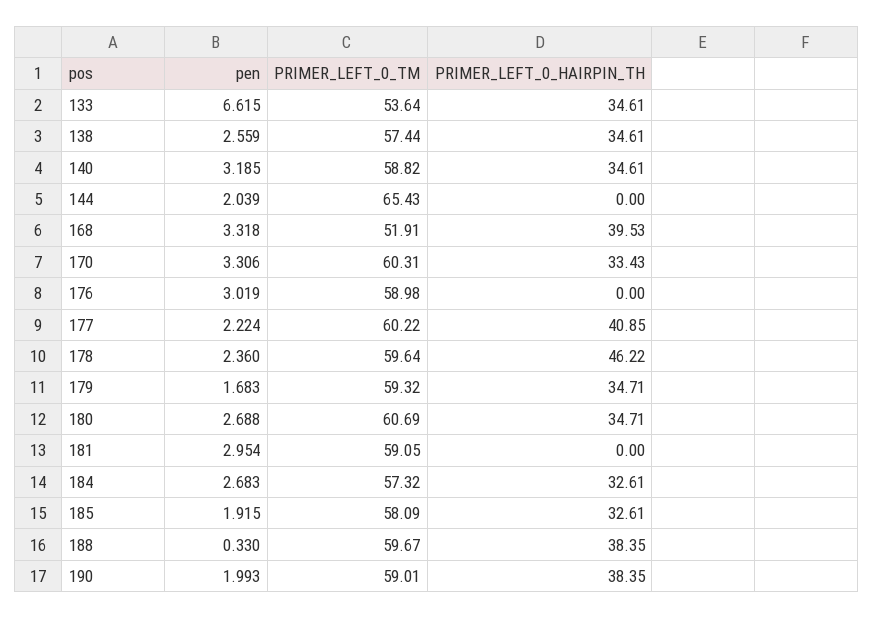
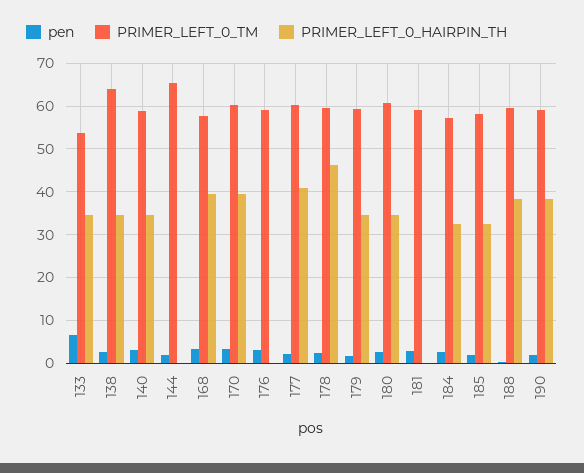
PRIMER_LEFT_0_TM, 138: 57.44 -> 64
PRIMER_LEFT_0_TM, 168: 51.91 -> 58
PRIMER_LEFT_0_HAIRPIN_TH, 170: 33.43 -> 40

